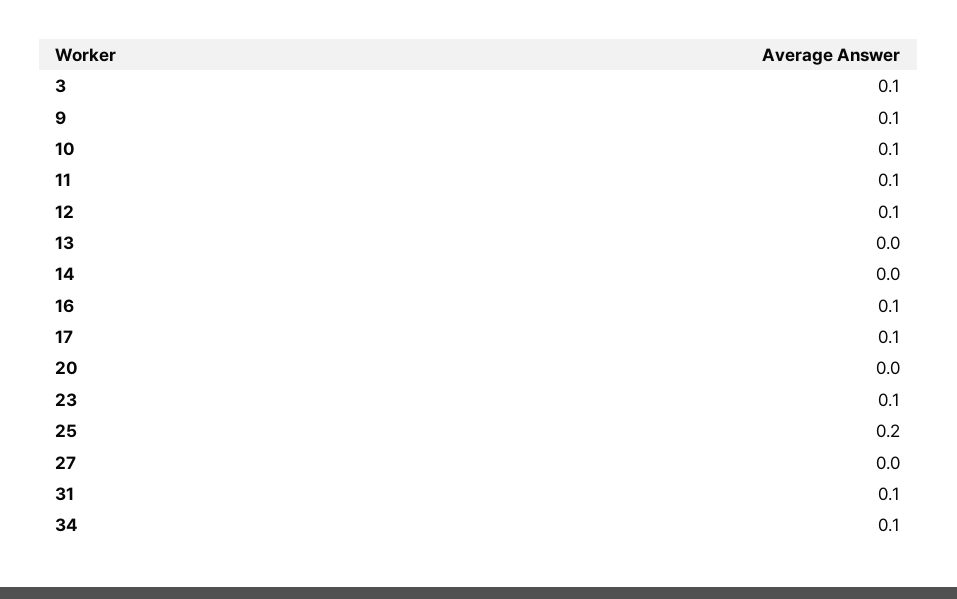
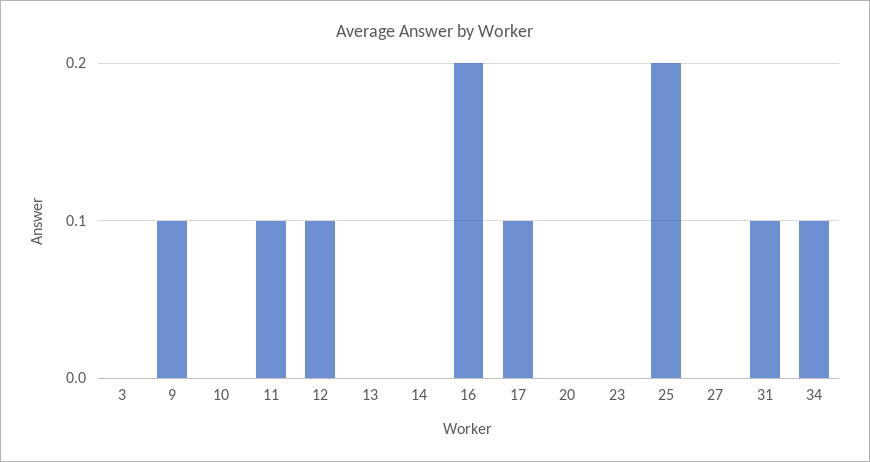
3: 0.1 -> 0
10: 0.1 -> 0
16: 0.1 -> 0.2
23: 0.1 -> 0

